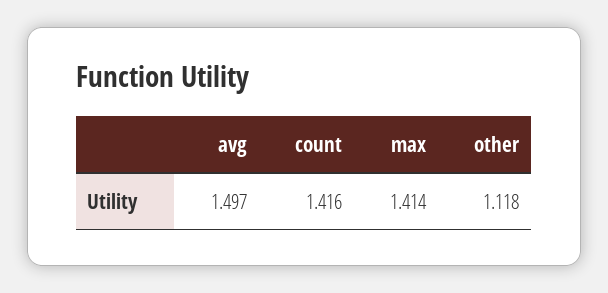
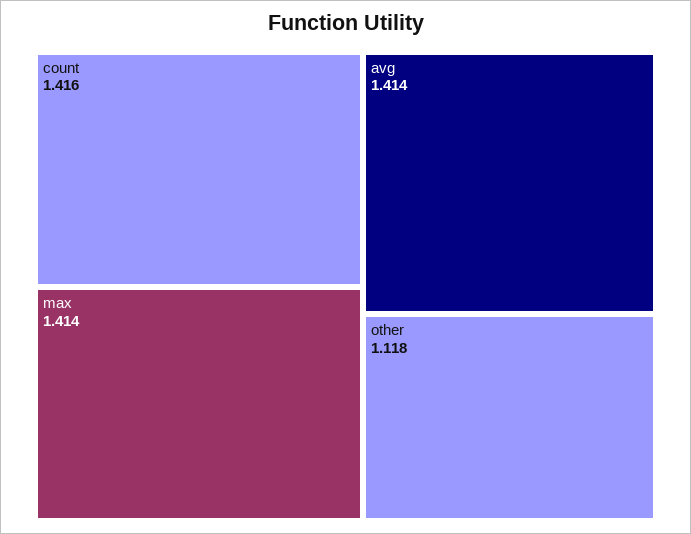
avg: 1.497 -> 1.414

